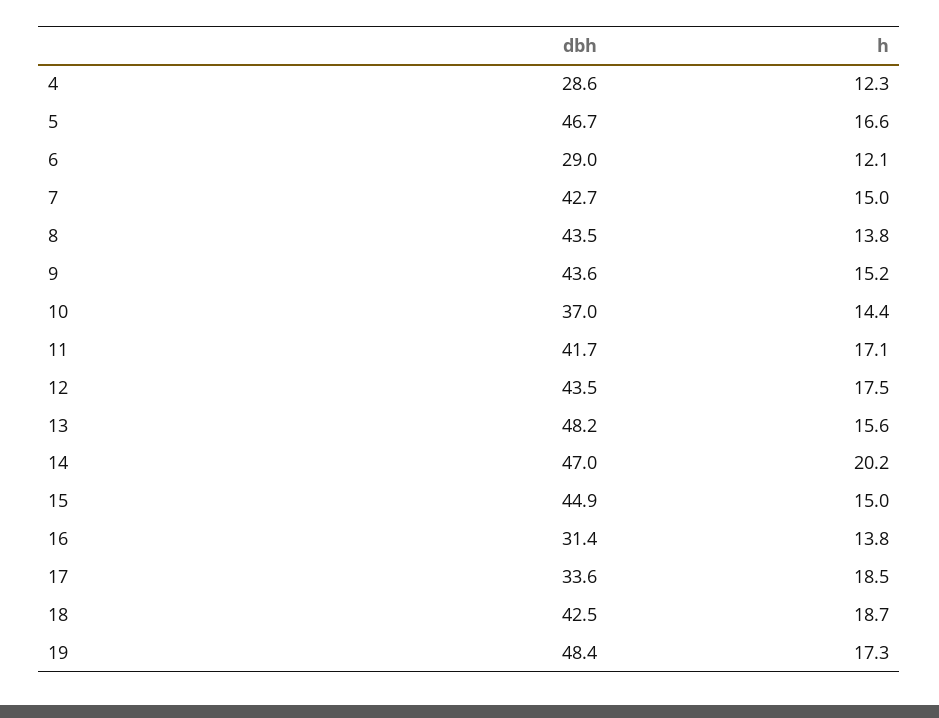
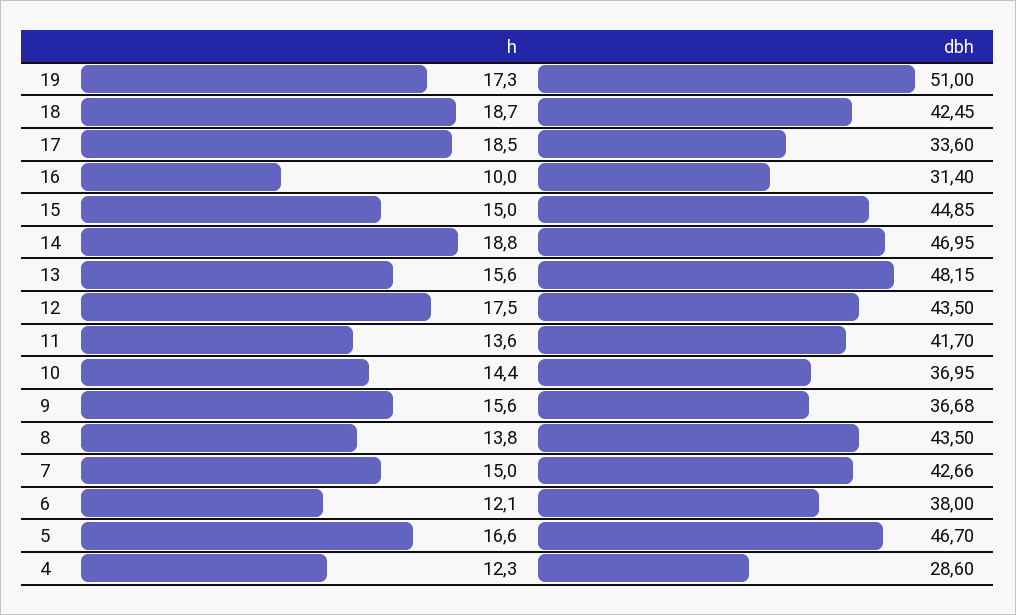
dbh, 6: 29 -> 38
dbh, 9: 43.6 -> 36.68
h, 9: 15.2 -> 15.6
h, 11: 17.1 -> 13.6
h, 14: 20.2 -> 18.8
h, 16: 13.8 -> 10
dbh, 19: 48.4 -> 51

